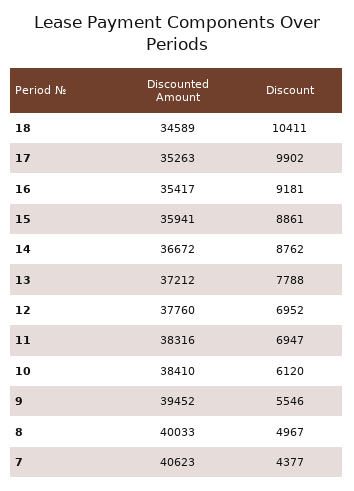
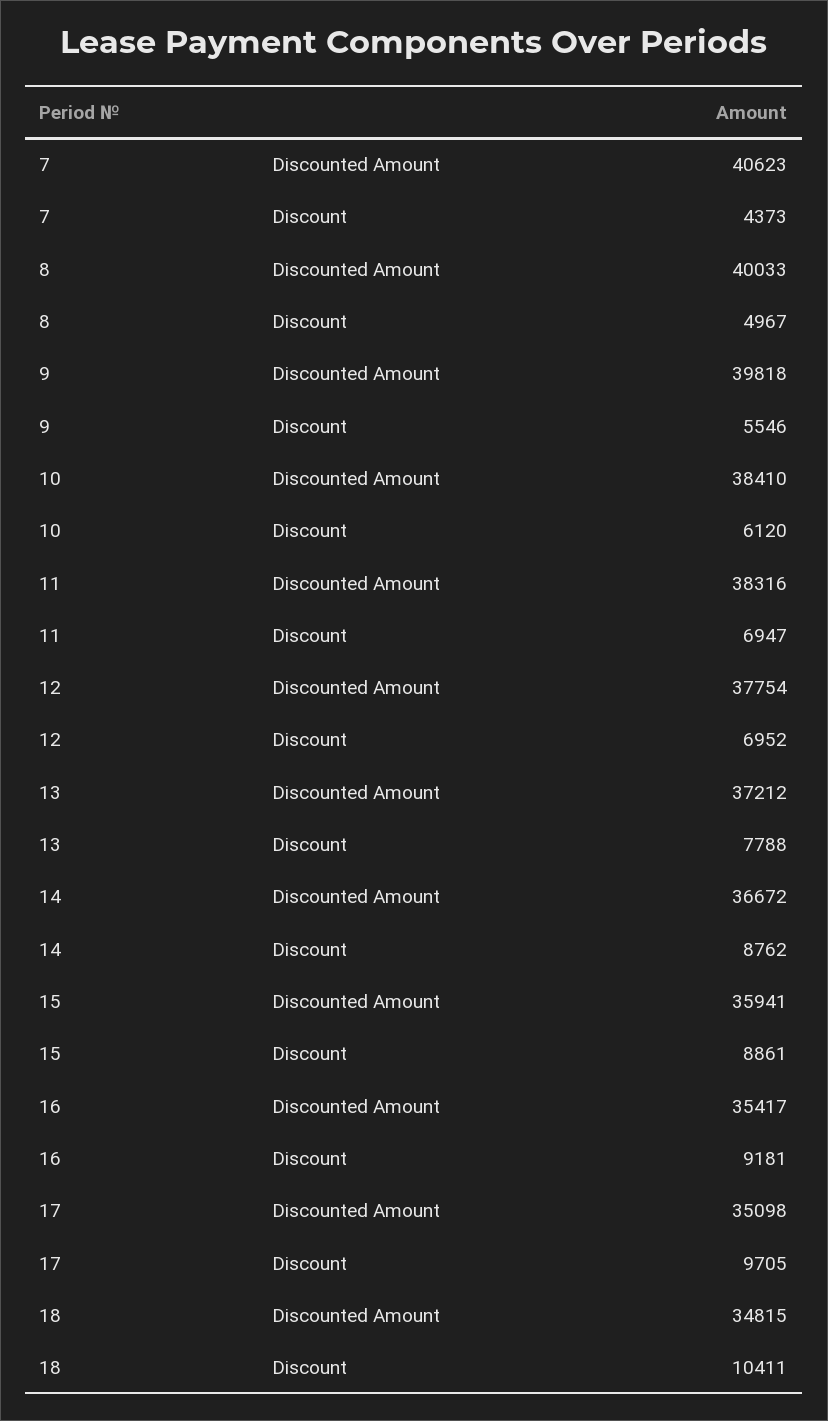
Discounted Amount, 18: 34589 -> 34815
Discounted Amount, 17: 35263 -> 35098
Discount, 17: 9902 -> 9705
Discounted Amount, 12: 37760 -> 37754
Discounted Amount, 9: 39452 -> 39818
Discount, 7: 4377 -> 4373

